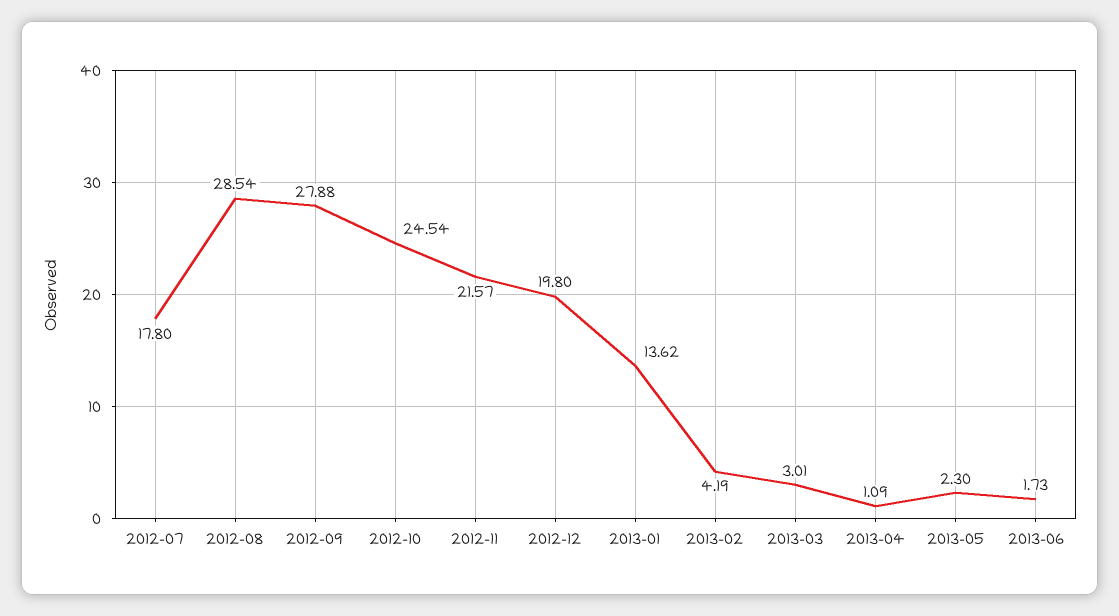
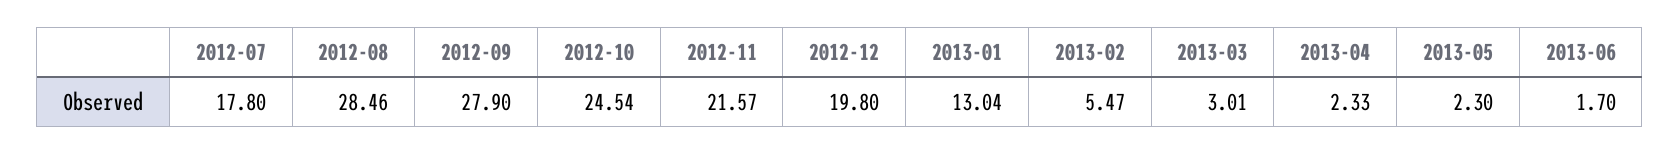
2012-08: 28.54 -> 28.46
2012-09: 27.88 -> 27.9
2013-01: 13.62 -> 13.04
2013-02: 4.19 -> 5.47
2013-04: 1.09 -> 2.33
2013-06: 1.73 -> 1.7

